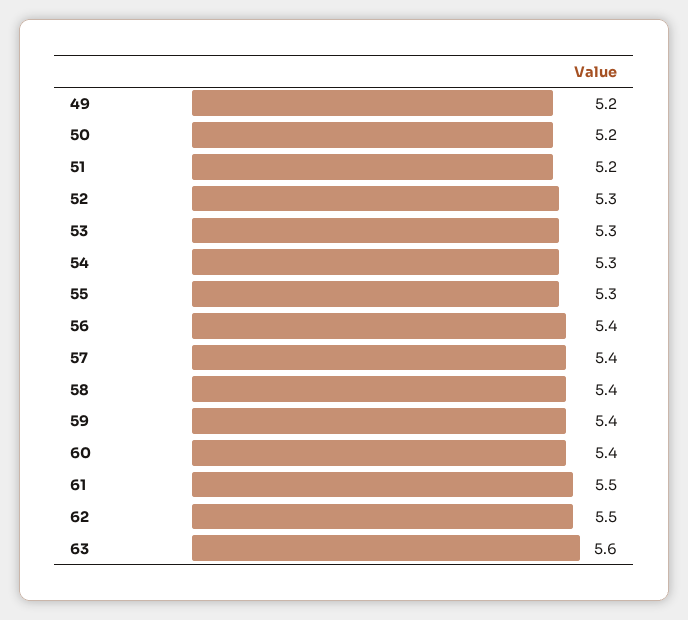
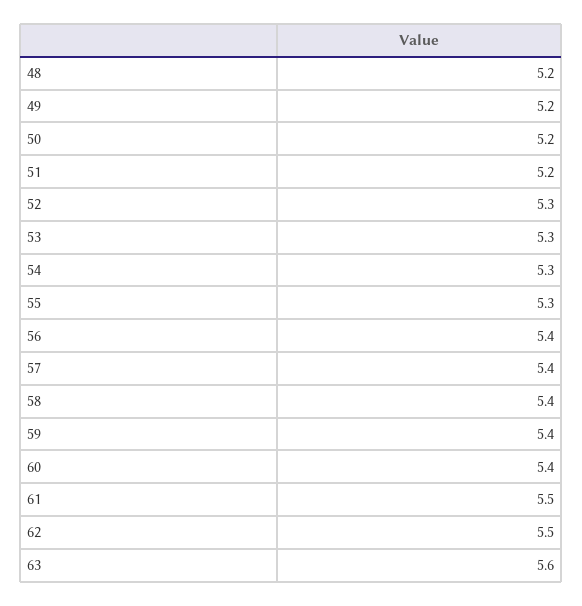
48: none -> 5.2

